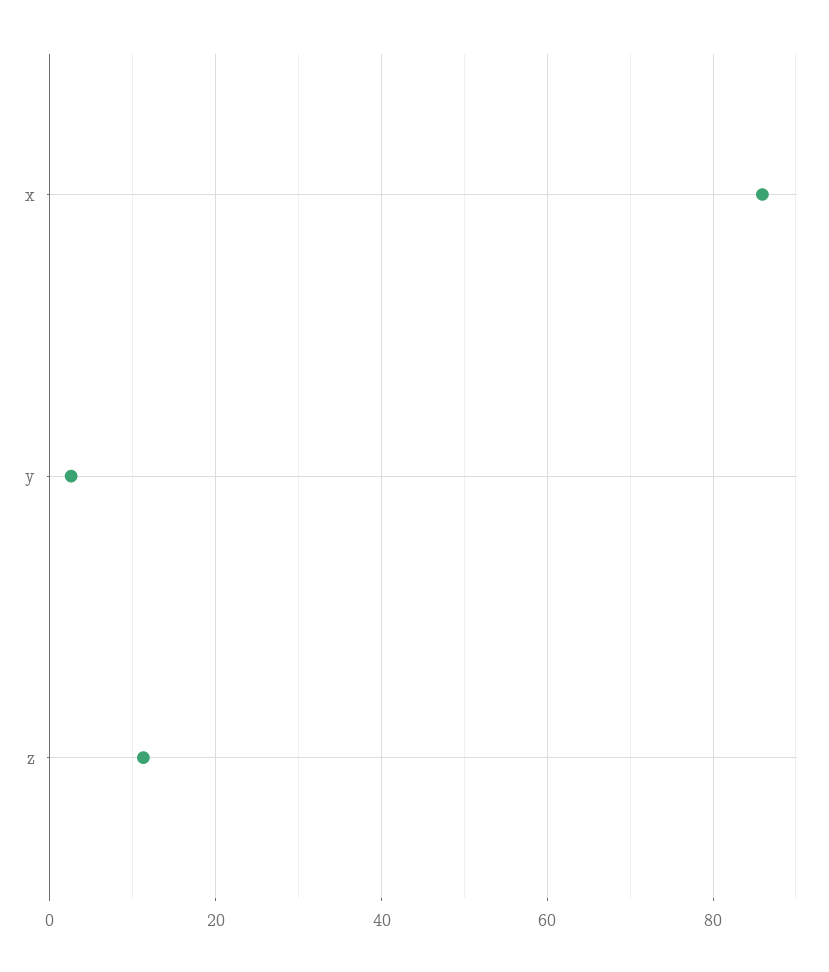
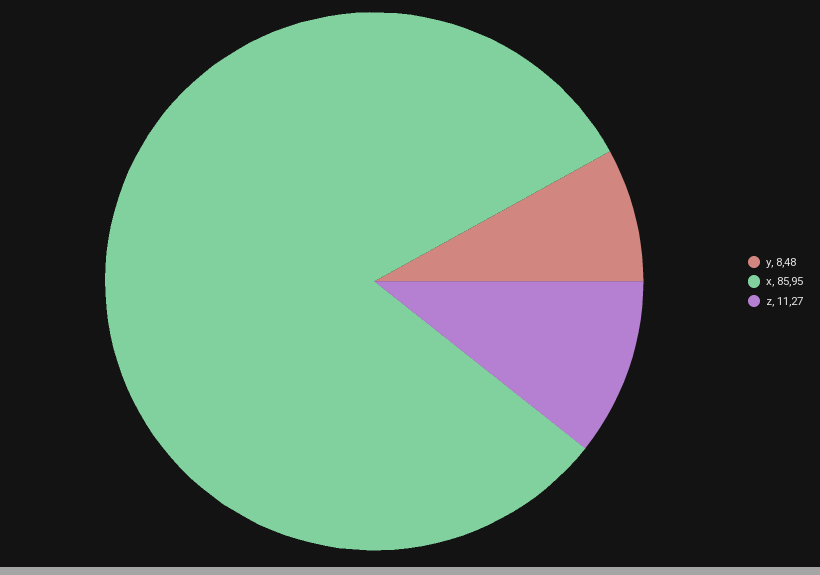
y: 2 -> 8.48

